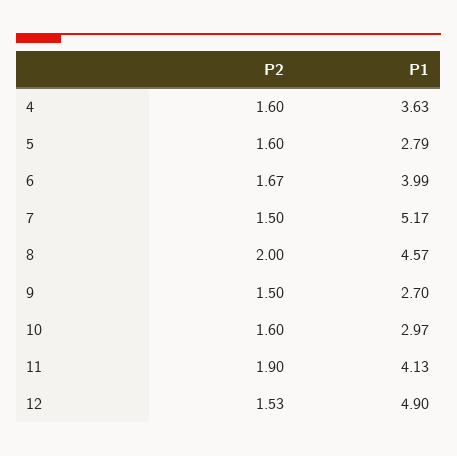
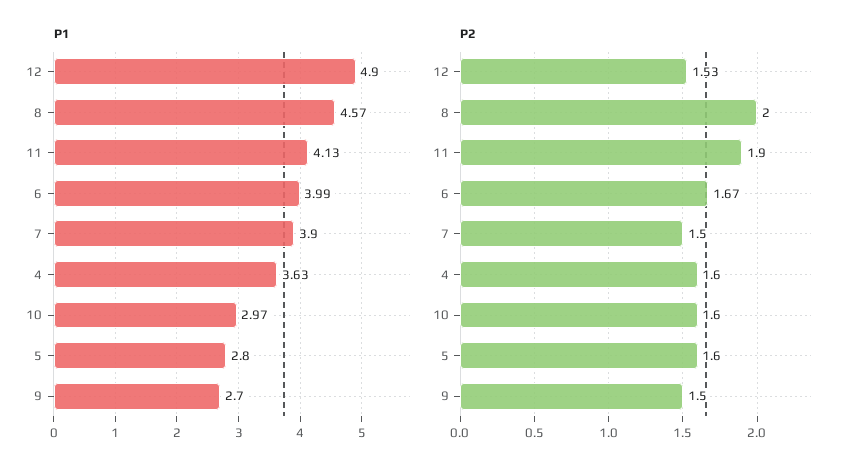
P1, 5: 2.79 -> 2.8
P1, 7: 5.17 -> 3.9

